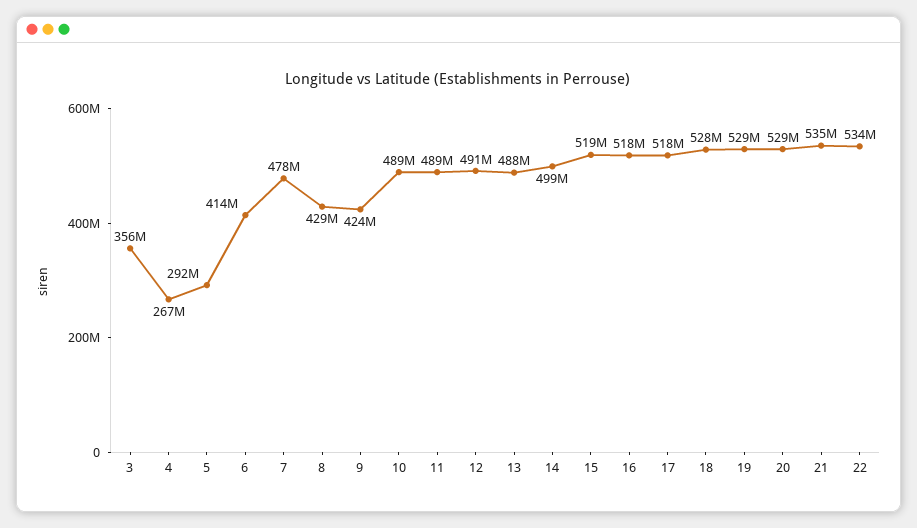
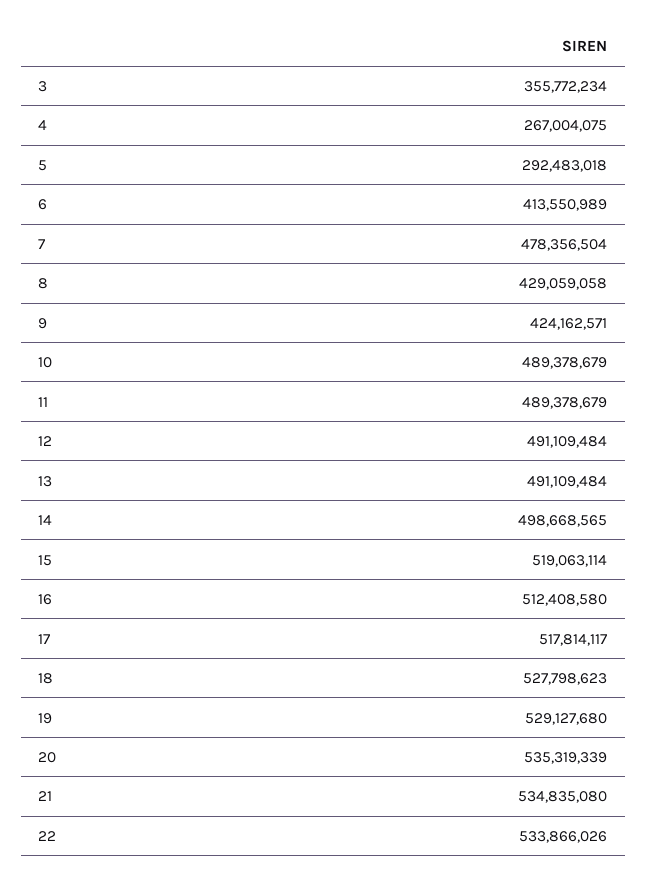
13: 488000000 -> 491109484
16: 518000000 -> 512408580
20: 529000000 -> 535319339

